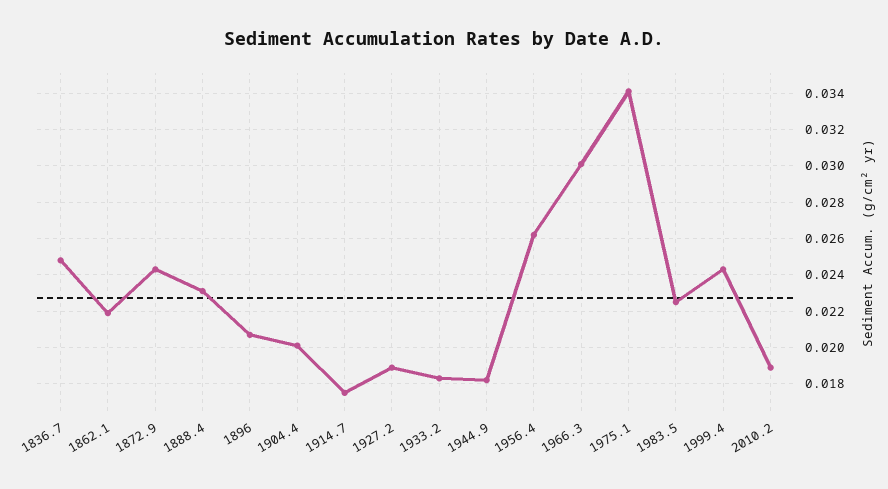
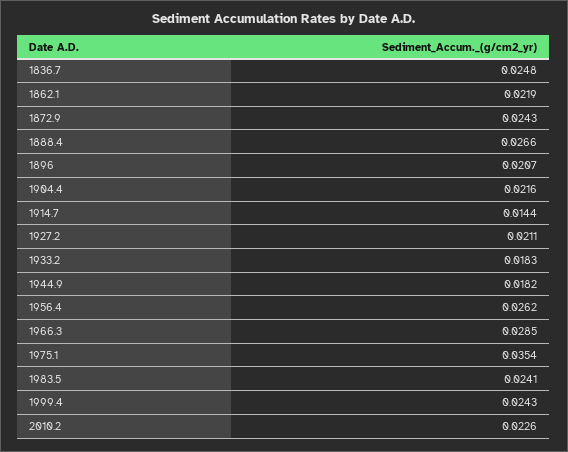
1888.4: 0.023 -> 0.0266
1904.4: 0.02 -> 0.0216
1914.7: 0.0175 -> 0.0144
1927.2: 0.019 -> 0.0211
1966.3: 0.03 -> 0.0285
1975.1: 0.034 -> 0.0354
1983.5: 0.0225 -> 0.0241
2010.2: 0.019 -> 0.0226

